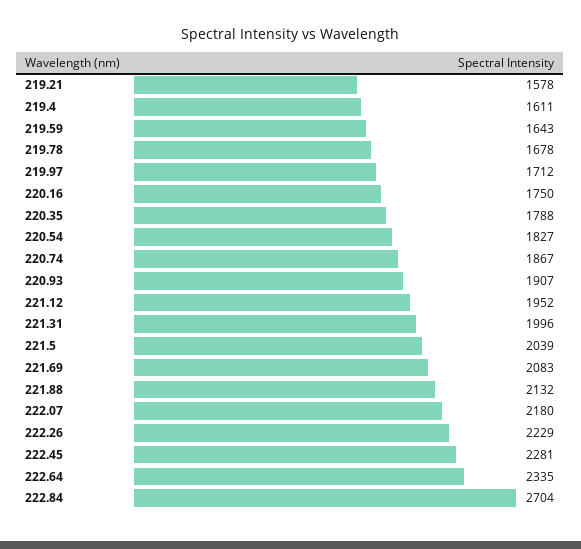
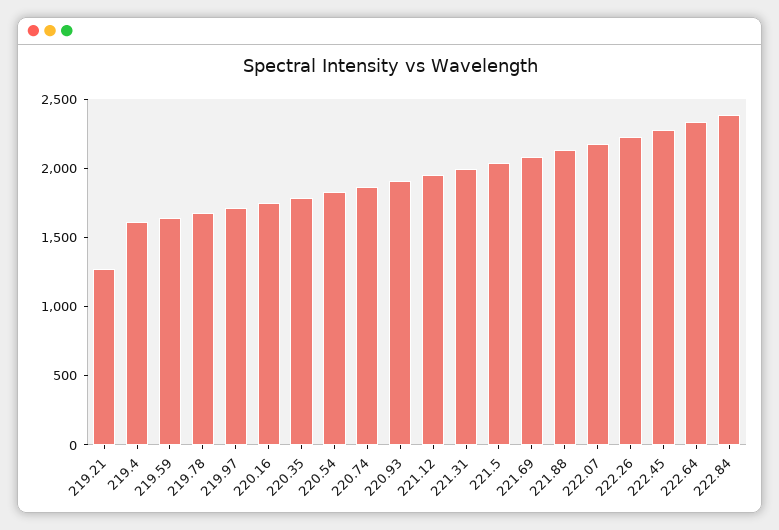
219.21: 1578 -> 1300
222.84: 2704 -> 2400

